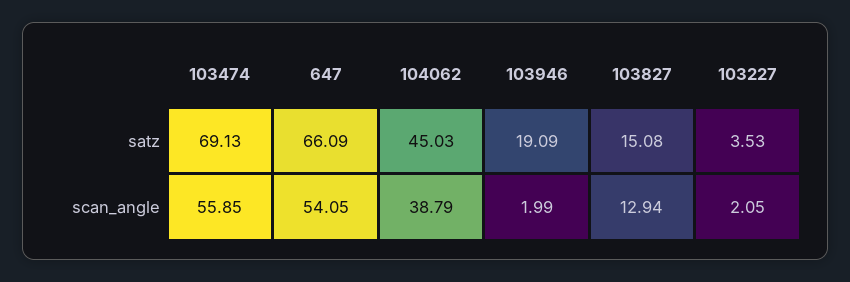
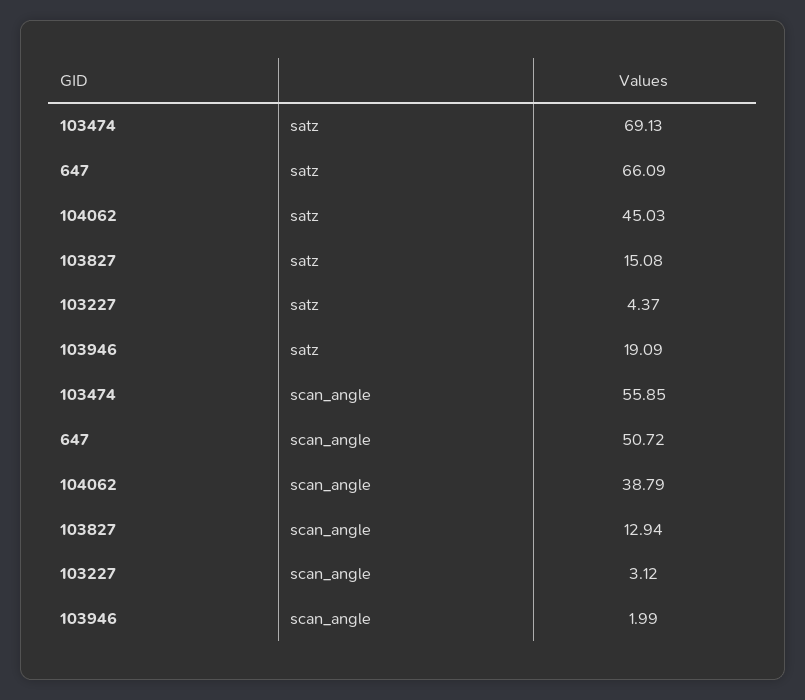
103227, satz: 3.53 -> 4.37
647, scan_angle: 54.05 -> 50.72
103227, scan_angle: 2.05 -> 3.12

